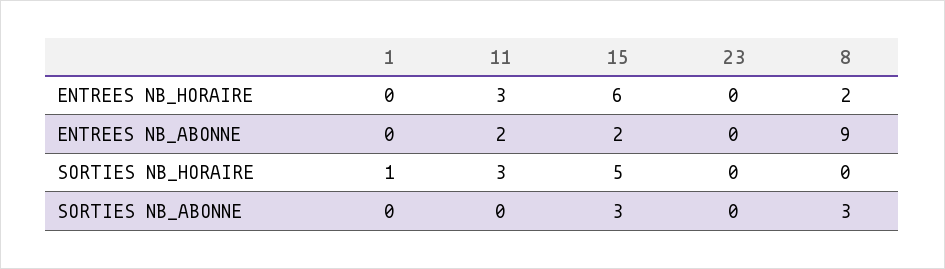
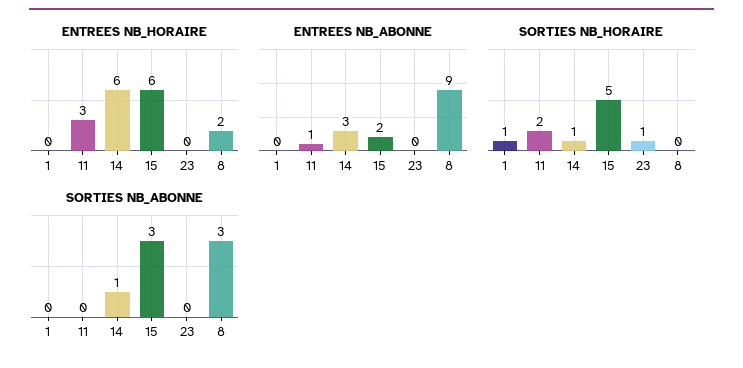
ENTREES NB_ABONNE, 11: 2 -> 1
SORTIES NB_HORAIRE, 11: 3 -> 2
SORTIES NB_HORAIRE, 23: 0 -> 1
ENTREES NB_HORAIRE, 14: none -> 6
ENTREES NB_ABONNE, 14: none -> 3
SORTIES NB_HORAIRE, 14: none -> 1
SORTIES NB_ABONNE, 14: none -> 1

